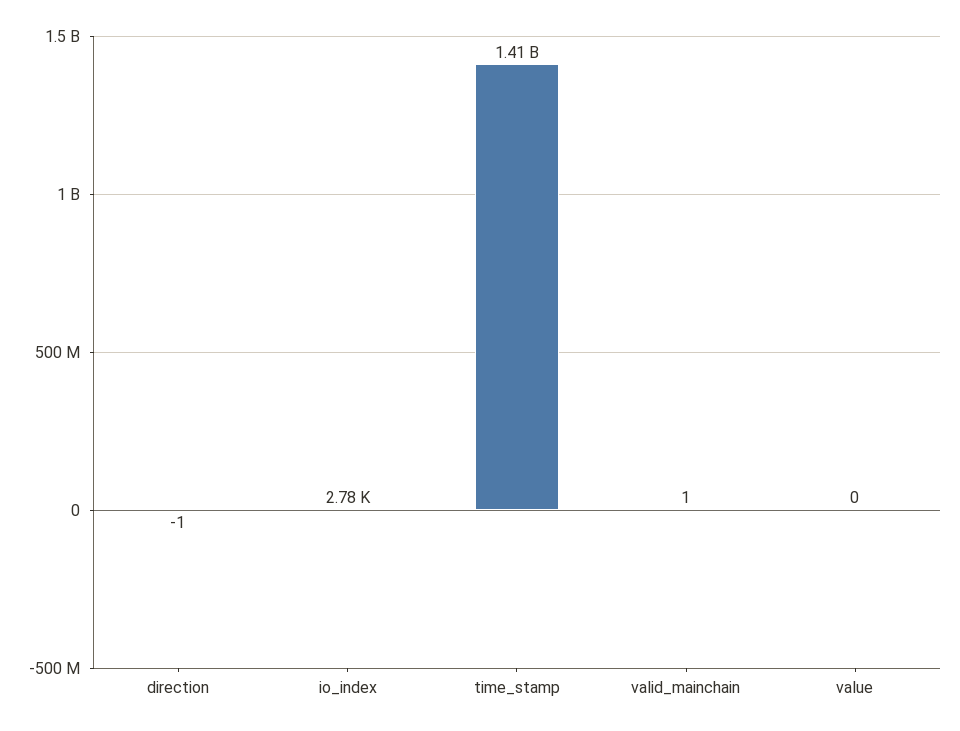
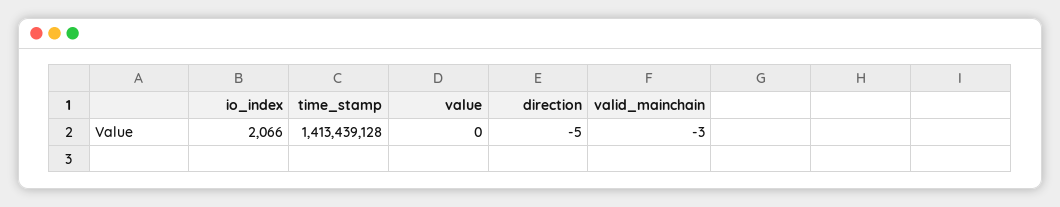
direction: -1 -> -5
io_index: 2780 -> 2066
valid_mainchain: 1 -> -3

